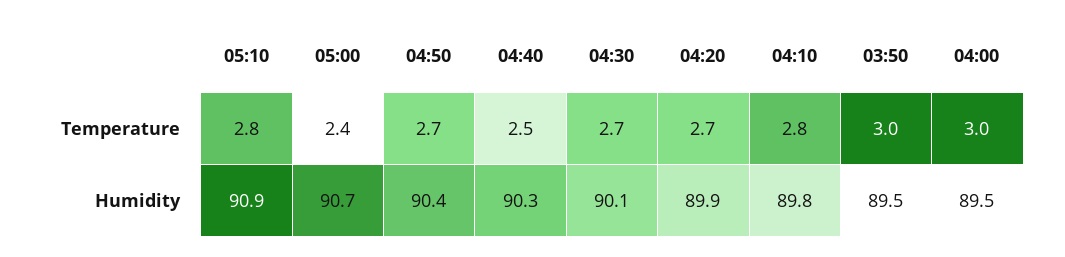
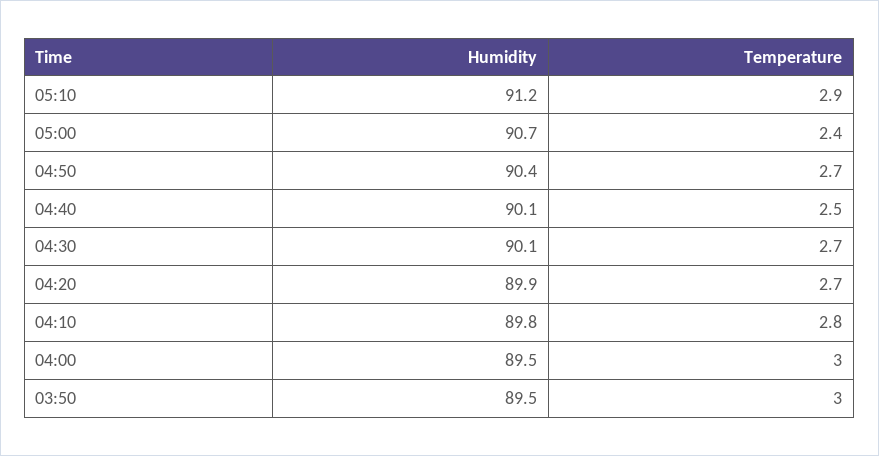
05:10, Temperature: 2.8 -> 2.9
05:10, Humidity: 90.9 -> 91.2
04:40, Humidity: 90.3 -> 90.1

